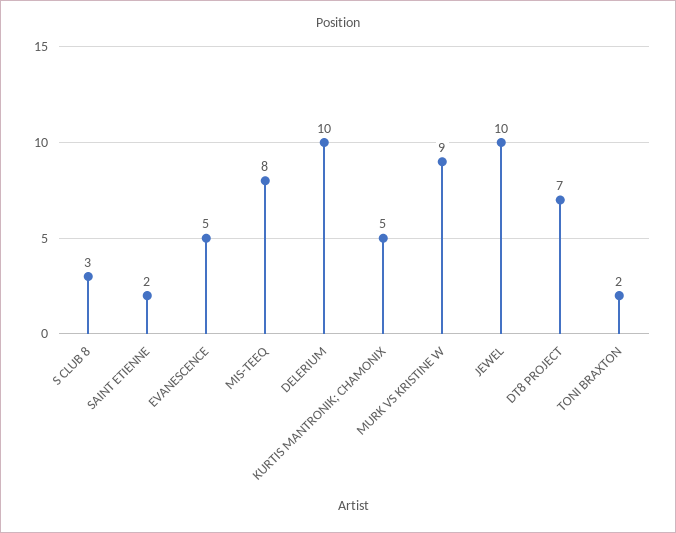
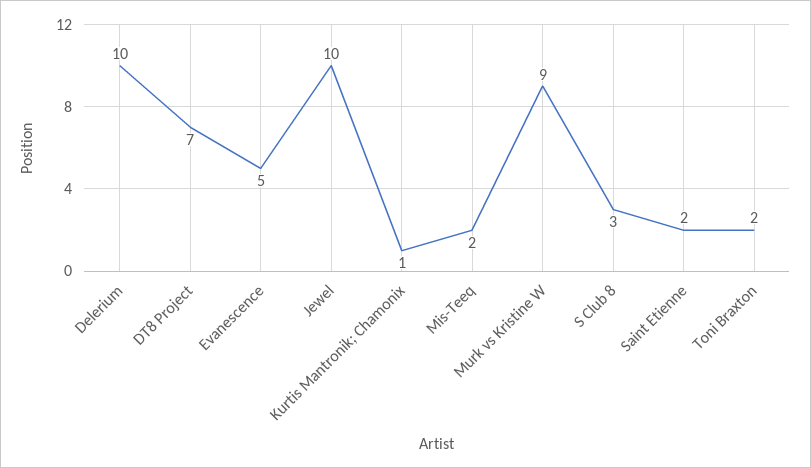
MIS-TEEQ: 8 -> 2
KURTIS MANTRONIK; CHAMONIX: 5 -> 1

